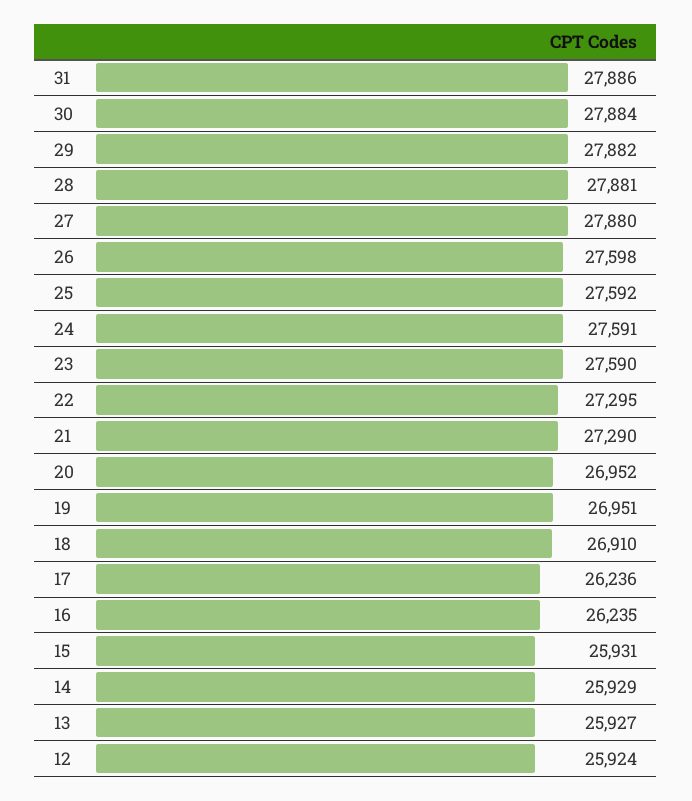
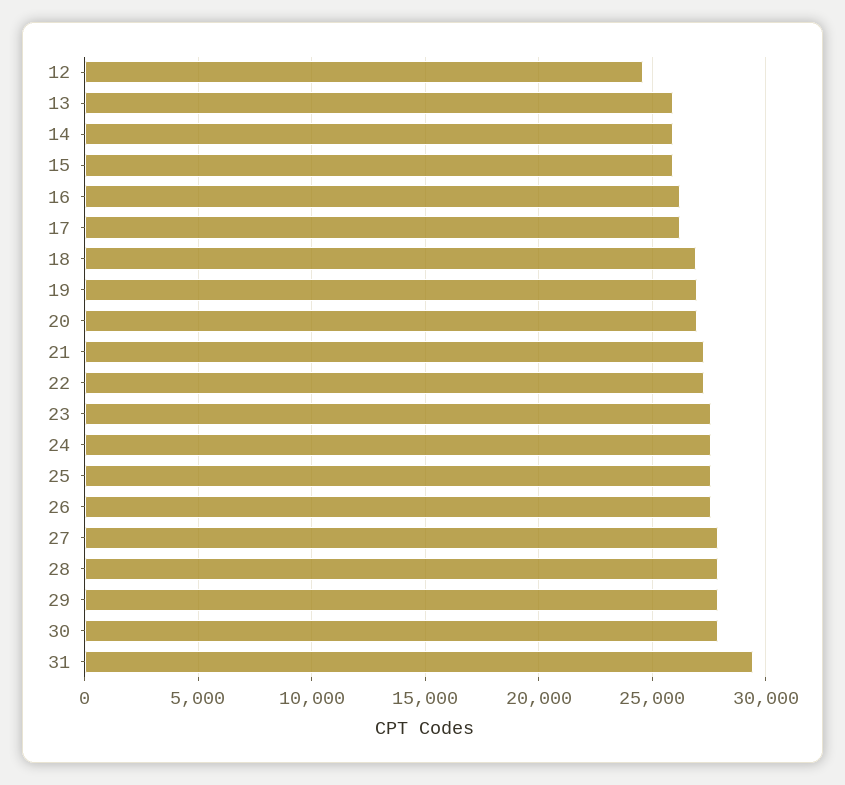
31: 27886 -> 29500
12: 25924 -> 24500

